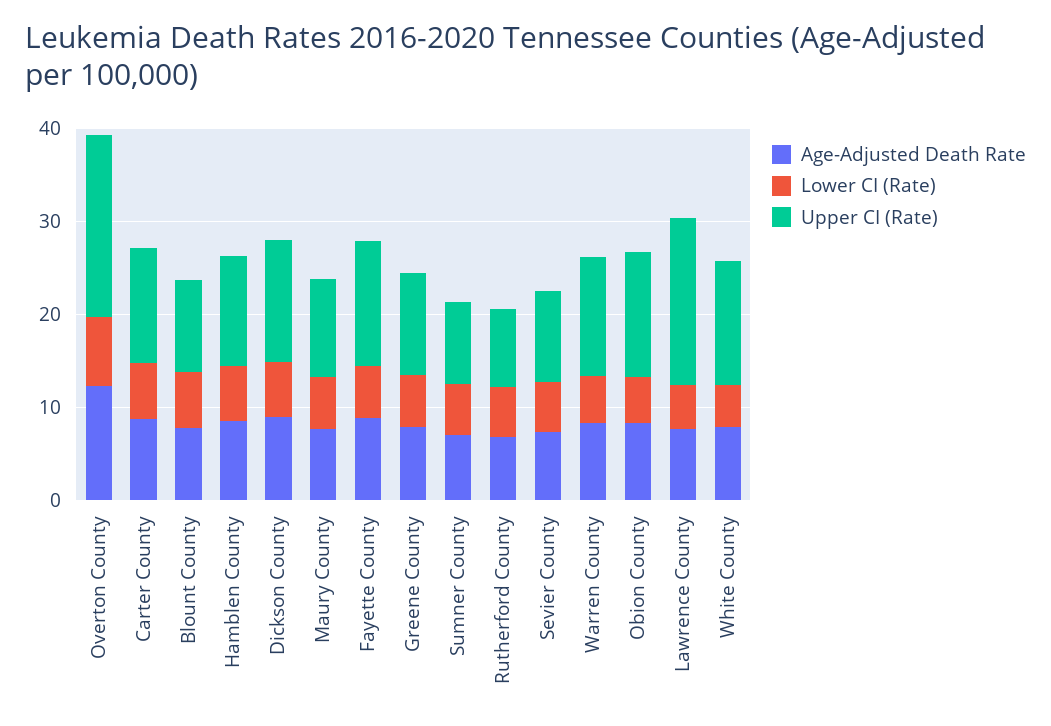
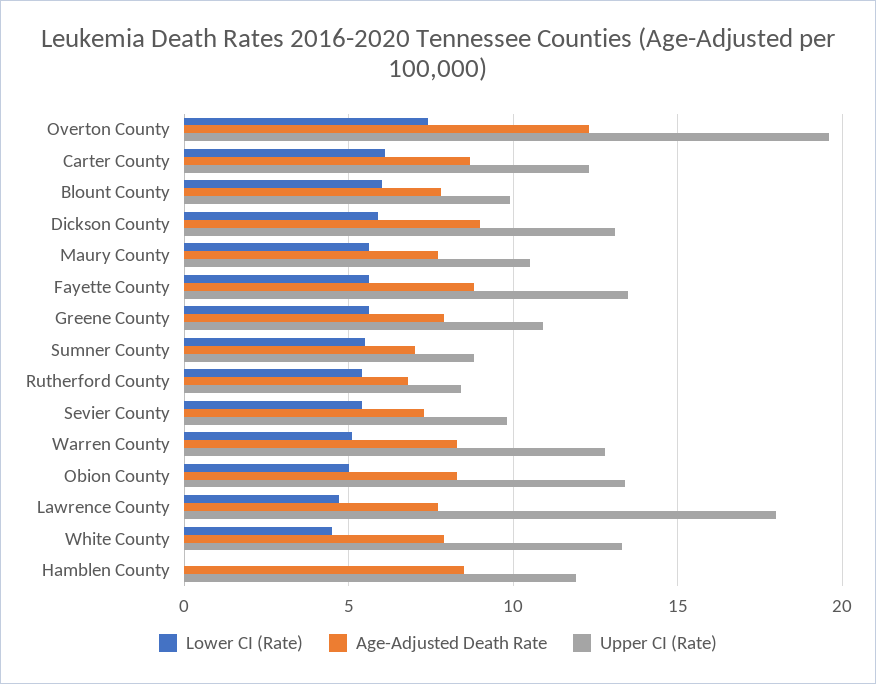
Lower CI (Rate), Hamblen County: 6 -> 0

